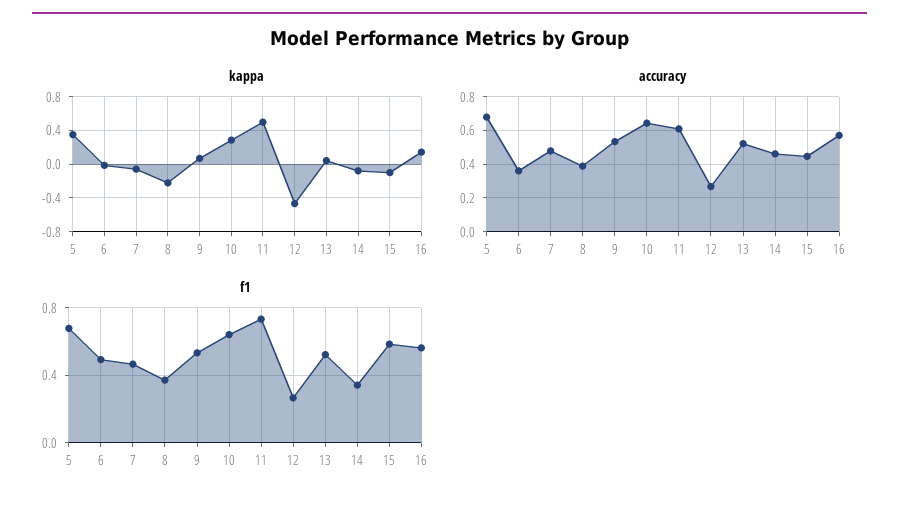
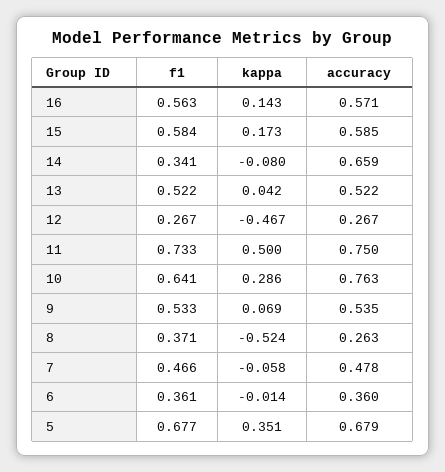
kappa, 8: -0.2 -> -0.524
kappa, 15: -0.1 -> 0.173
accuracy, 8: 0.4 -> 0.263
accuracy, 10: 0.65 -> 0.763
accuracy, 11: 0.6 -> 0.75
accuracy, 14: 0.45 -> 0.659
accuracy, 15: 0.45 -> 0.585
f1, 6: 0.5 -> 0.361

